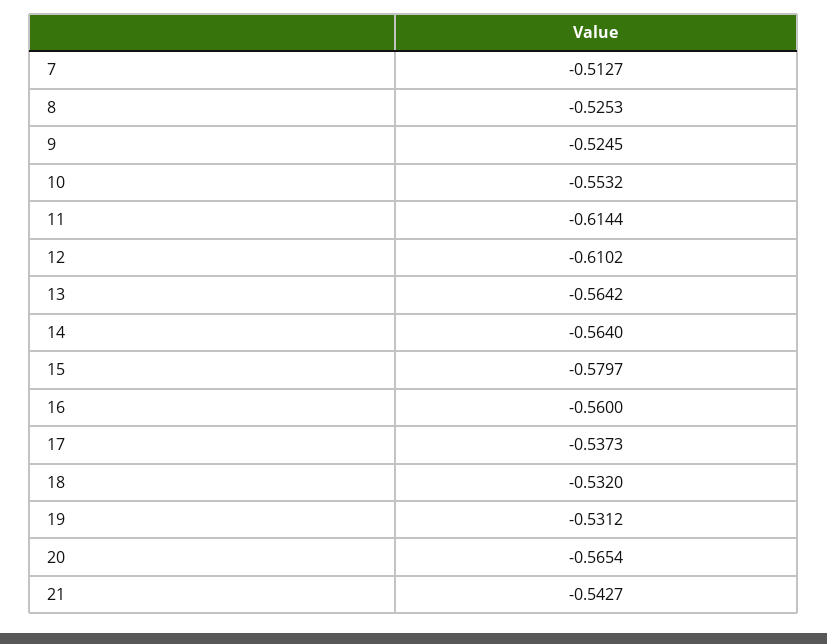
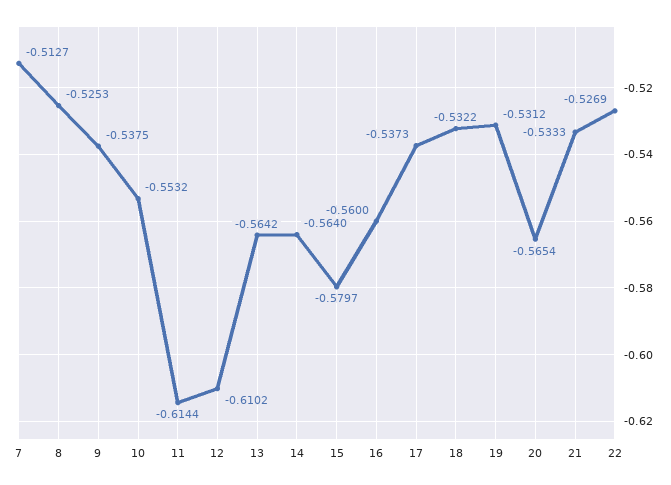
9: -0.5245 -> -0.5375
18: -0.532 -> -0.5322
21: -0.5427 -> -0.5333
22: none -> -0.5269

